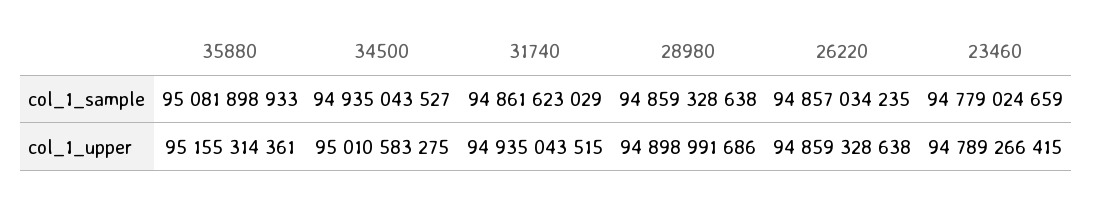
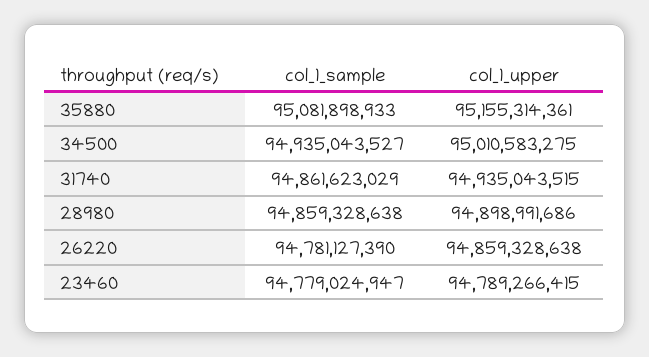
26220, col_1_sample: 94857034235 -> 94781127390
23460, col_1_sample: 94779024659 -> 94779024947

